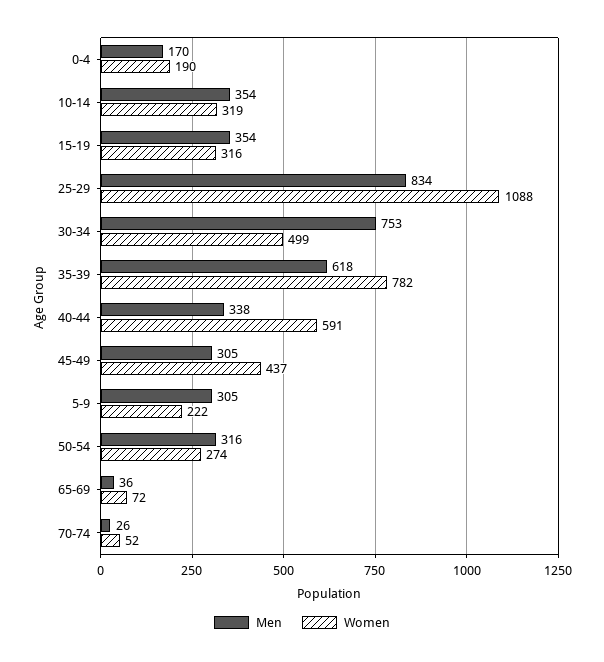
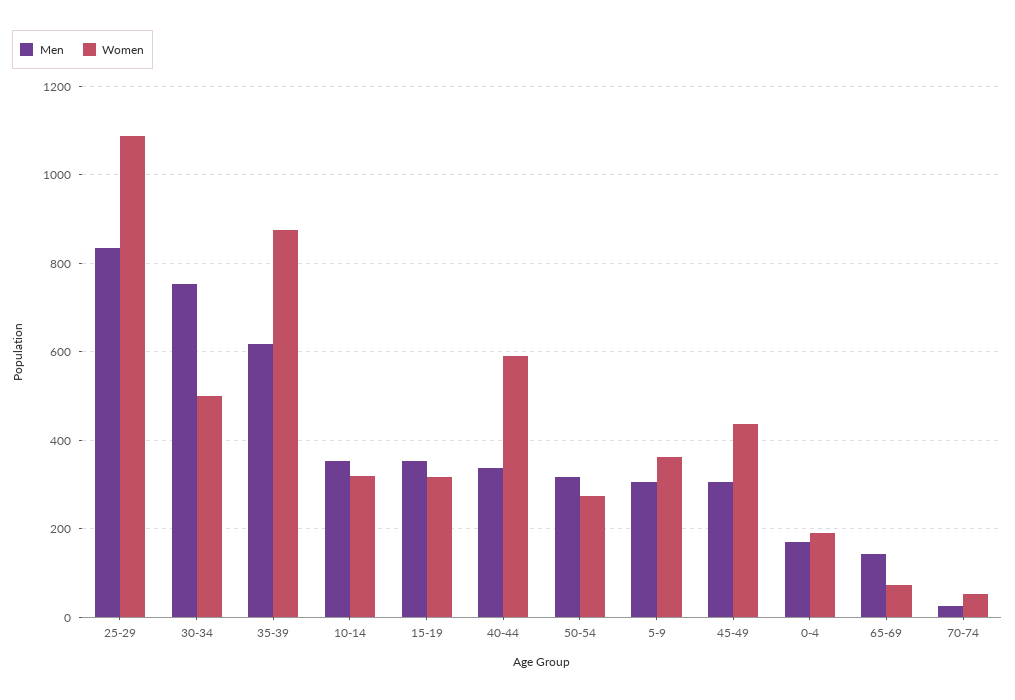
Women, 35-39: 782 -> 880
Women, 5-9: 222 -> 360
Men, 65-69: 36 -> 140

